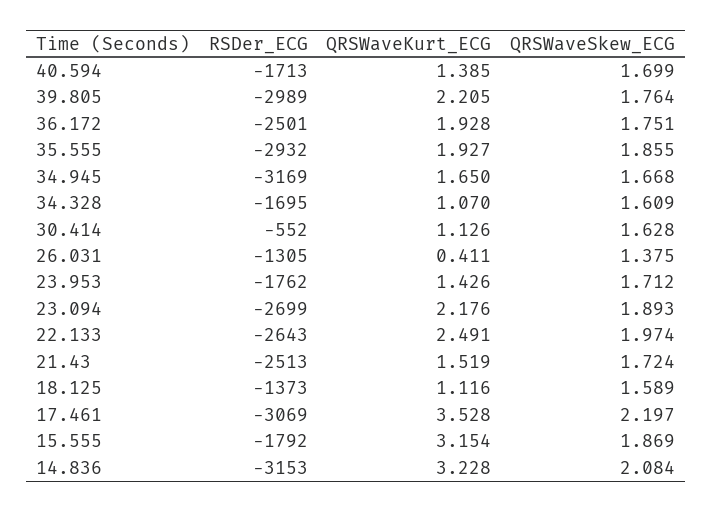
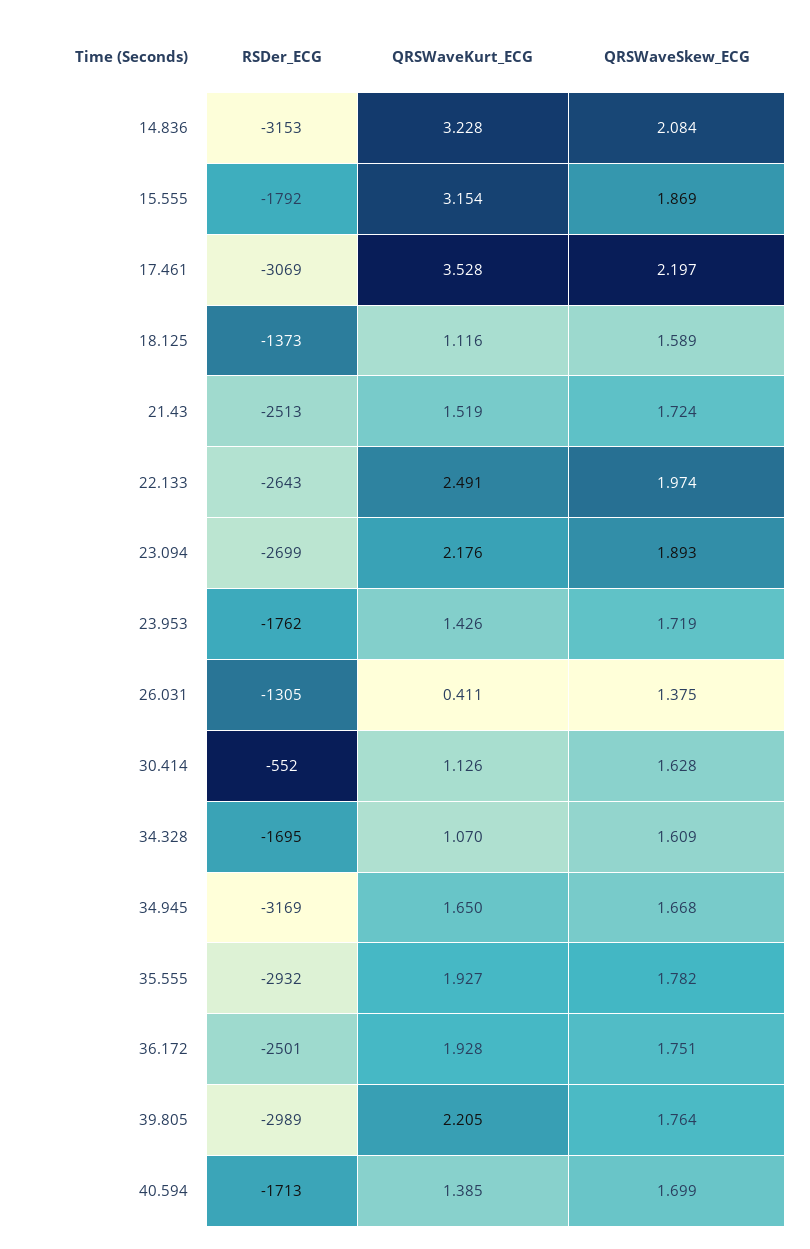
QRSWaveSkew_ECG, 35.555: 1.855 -> 1.782
QRSWaveSkew_ECG, 23.953: 1.712 -> 1.719

